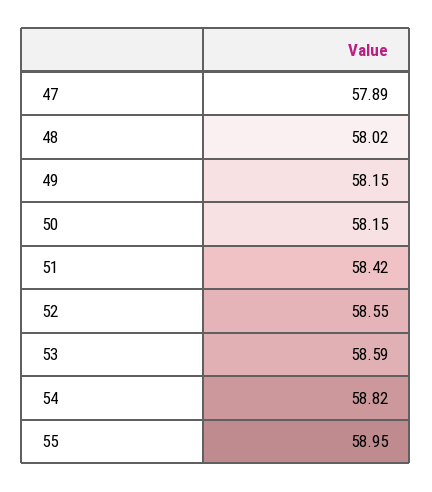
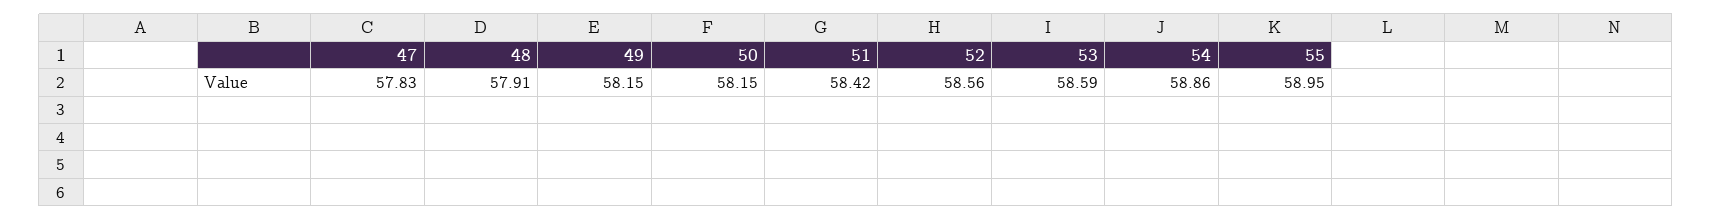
47: 57.89 -> 57.83
48: 58.02 -> 57.91
52: 58.55 -> 58.56
54: 58.82 -> 58.86

